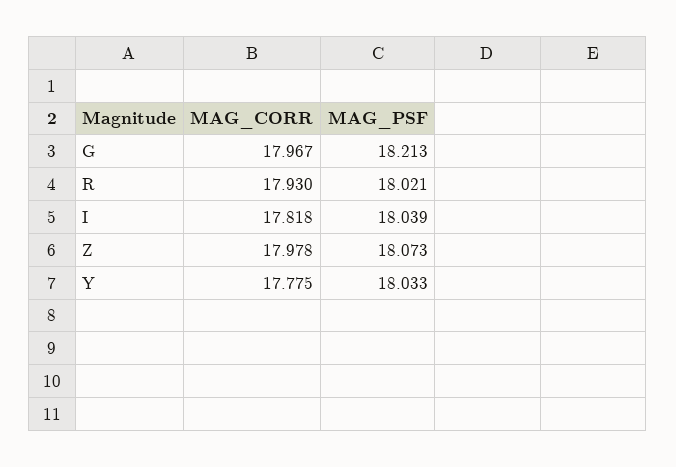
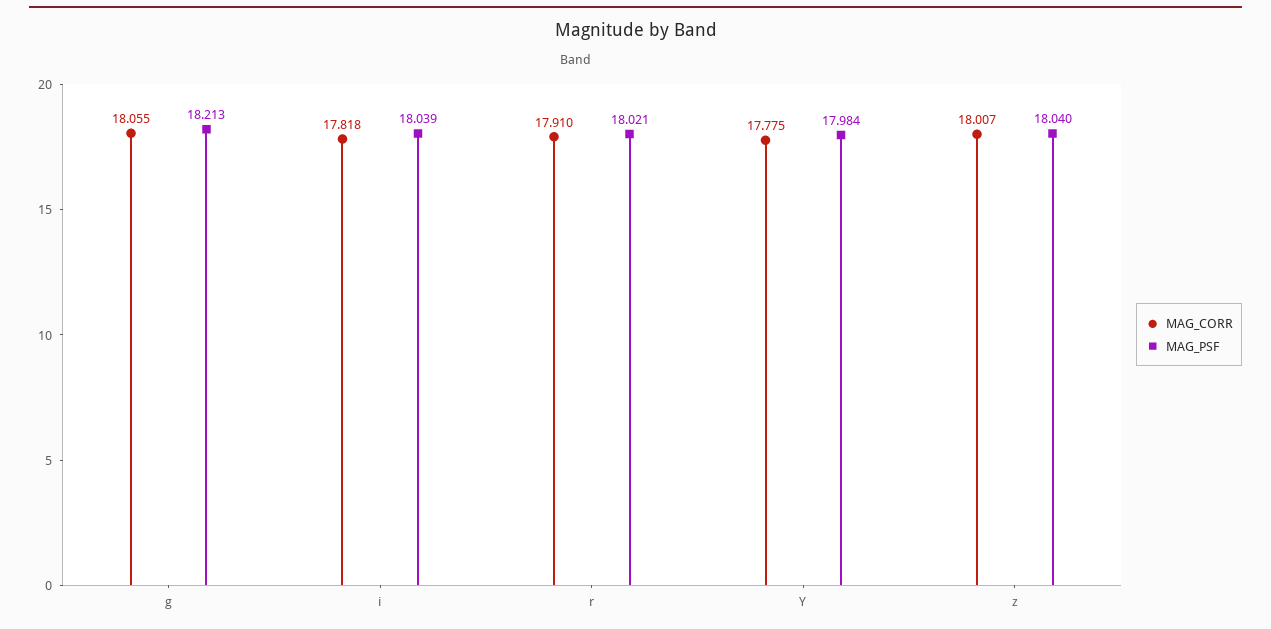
MAG_CORR, G: 17.967 -> 18.055
MAG_CORR, R: 17.93 -> 17.91
MAG_CORR, Z: 17.978 -> 18.007
MAG_PSF, Z: 18.073 -> 18.04
MAG_PSF, Y: 18.033 -> 17.984

